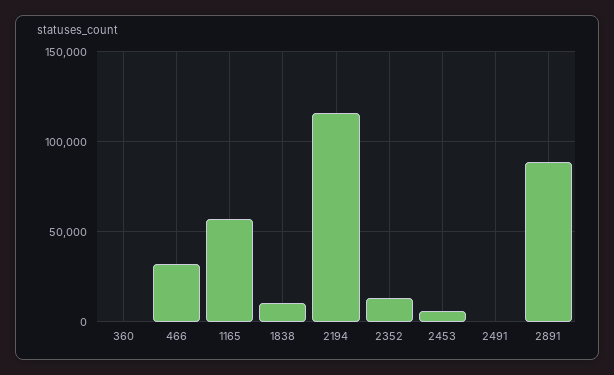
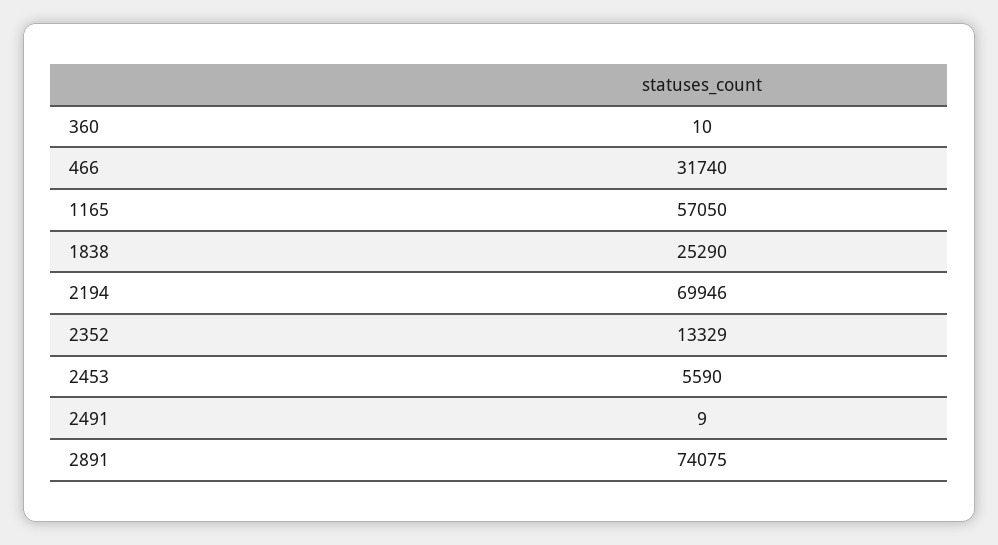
1838: 10000 -> 25290
2194: 115000 -> 69946
2891: 90000 -> 74075

